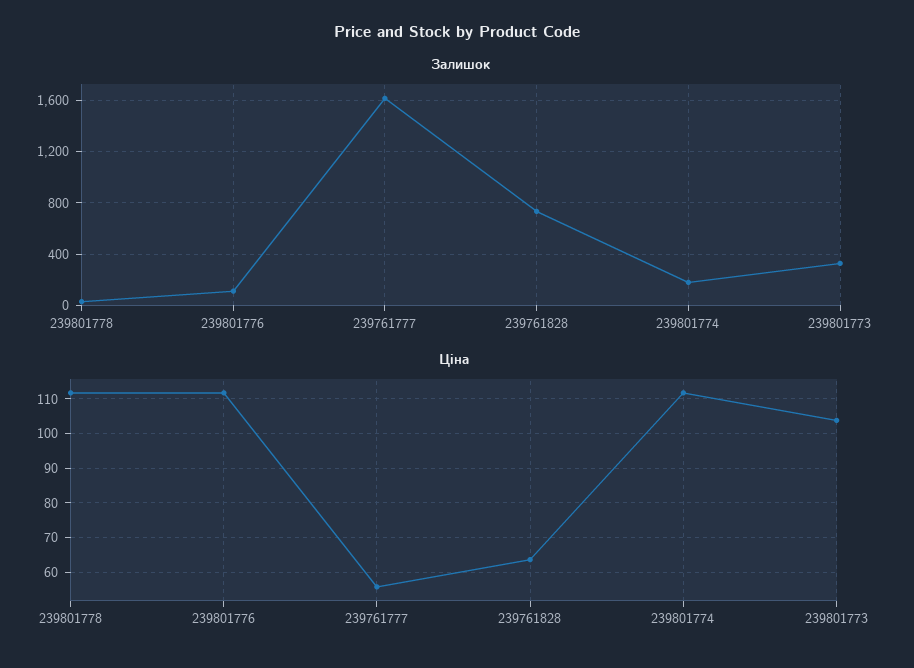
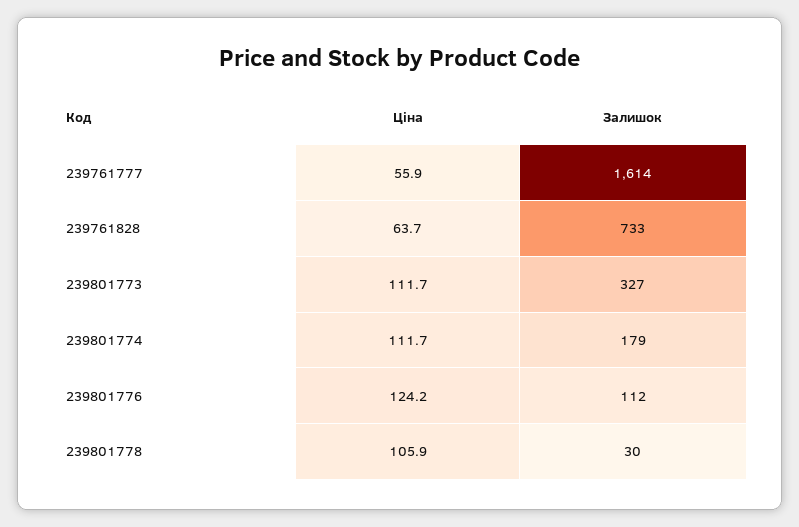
Ціна, 239801778: 112 -> 105.9
Ціна, 239801776: 112 -> 124.2
Ціна, 239801773: 104 -> 111.7

